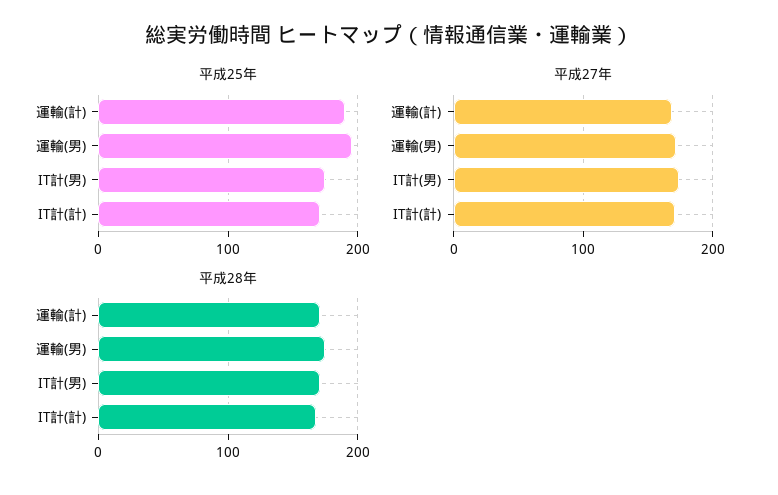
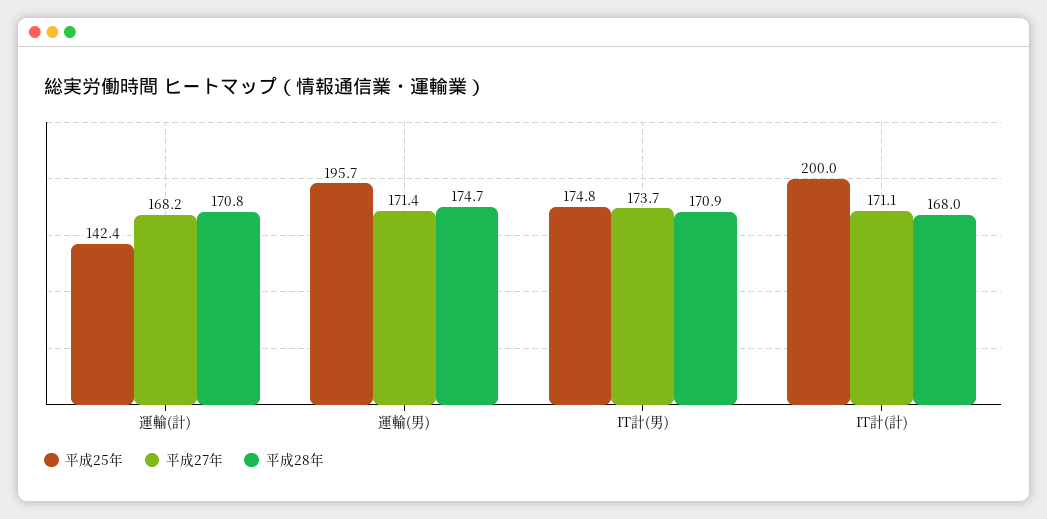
平成25年, 運輸(計): 190 -> 142.4
平成25年, IT計(計): 170 -> 200

